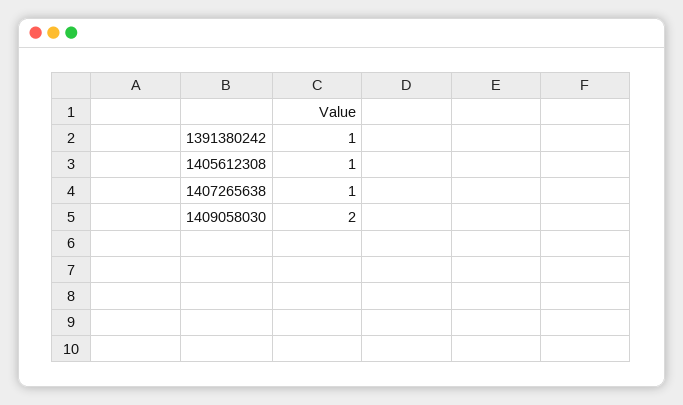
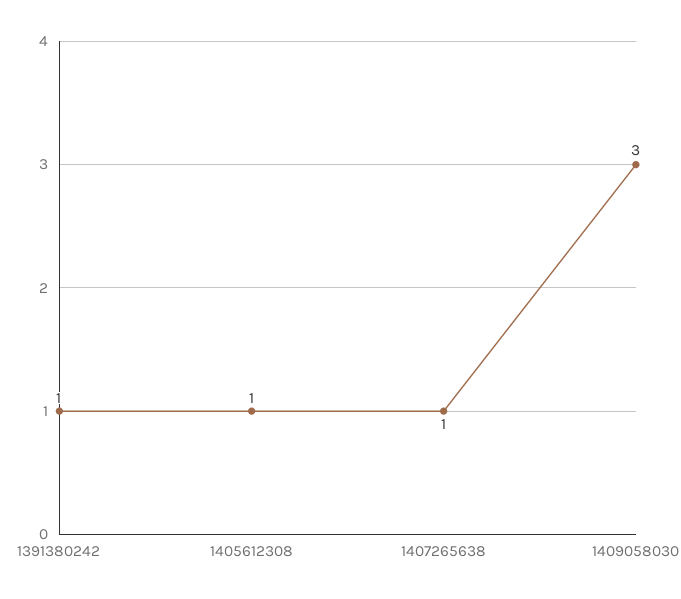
1409058030: 2 -> 3

